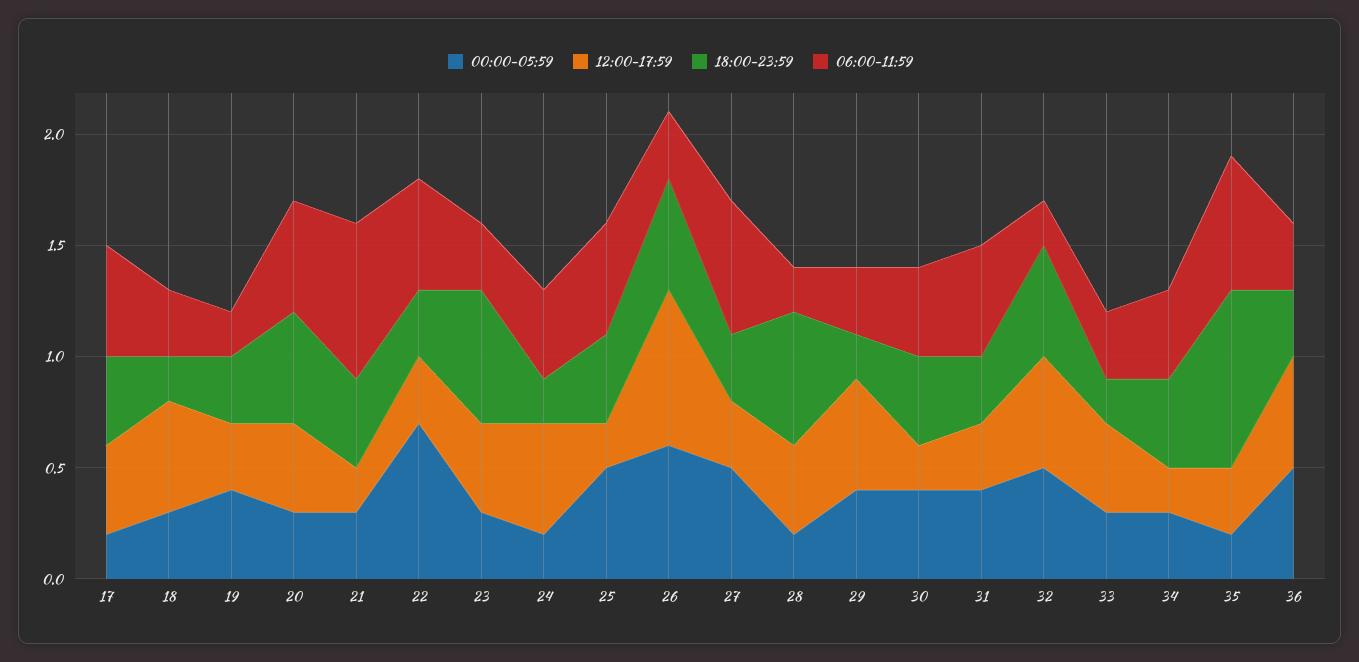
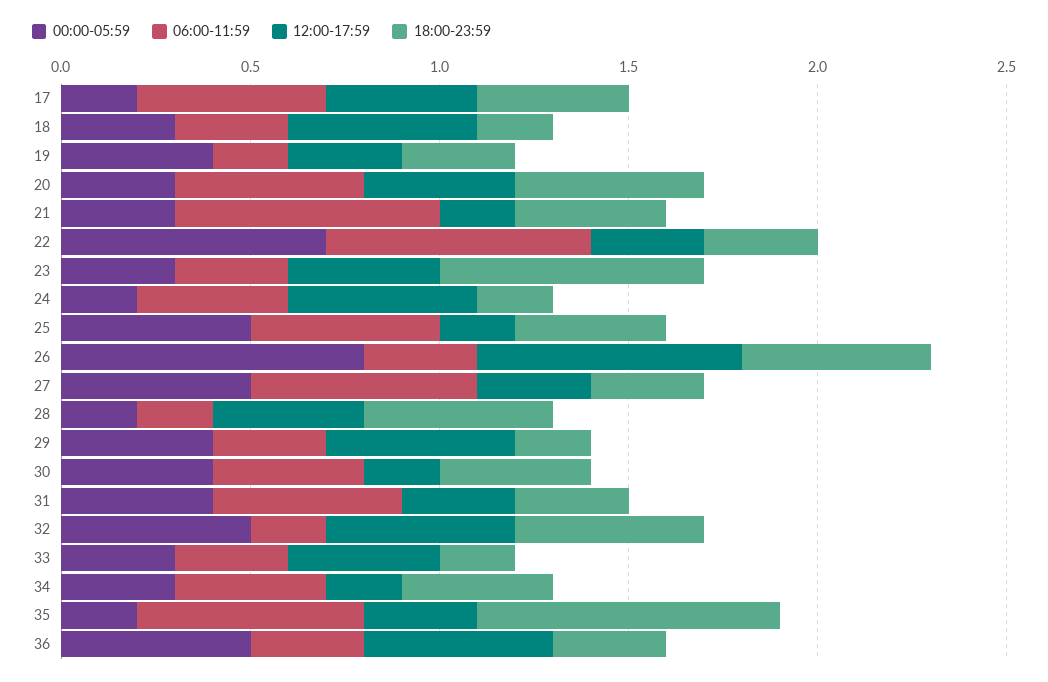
06:00-11:59, 22: 0.5 -> 0.7
18:00-23:59, 23: 0.6 -> 0.7
00:00-05:59, 26: 0.6 -> 0.8
18:00-23:59, 28: 0.6 -> 0.5

